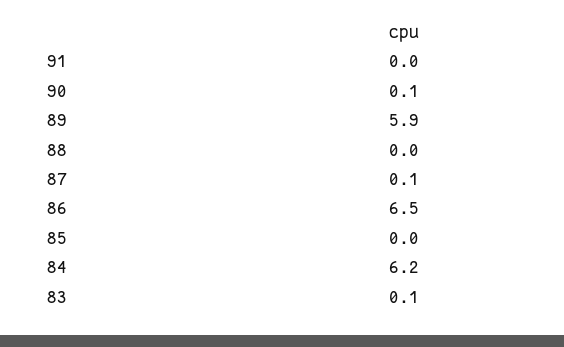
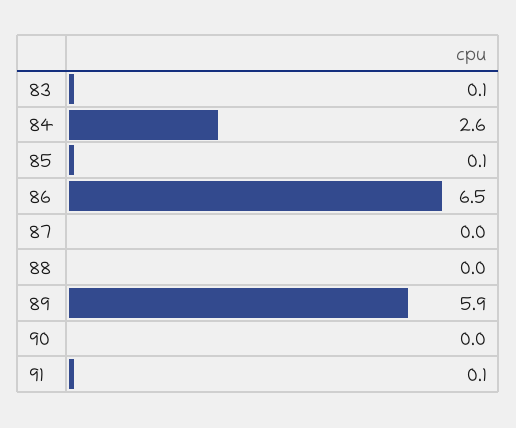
91: 0 -> 0.1
90: 0.1 -> 0
87: 0.1 -> 0
85: 0 -> 0.1
84: 6.2 -> 2.6

